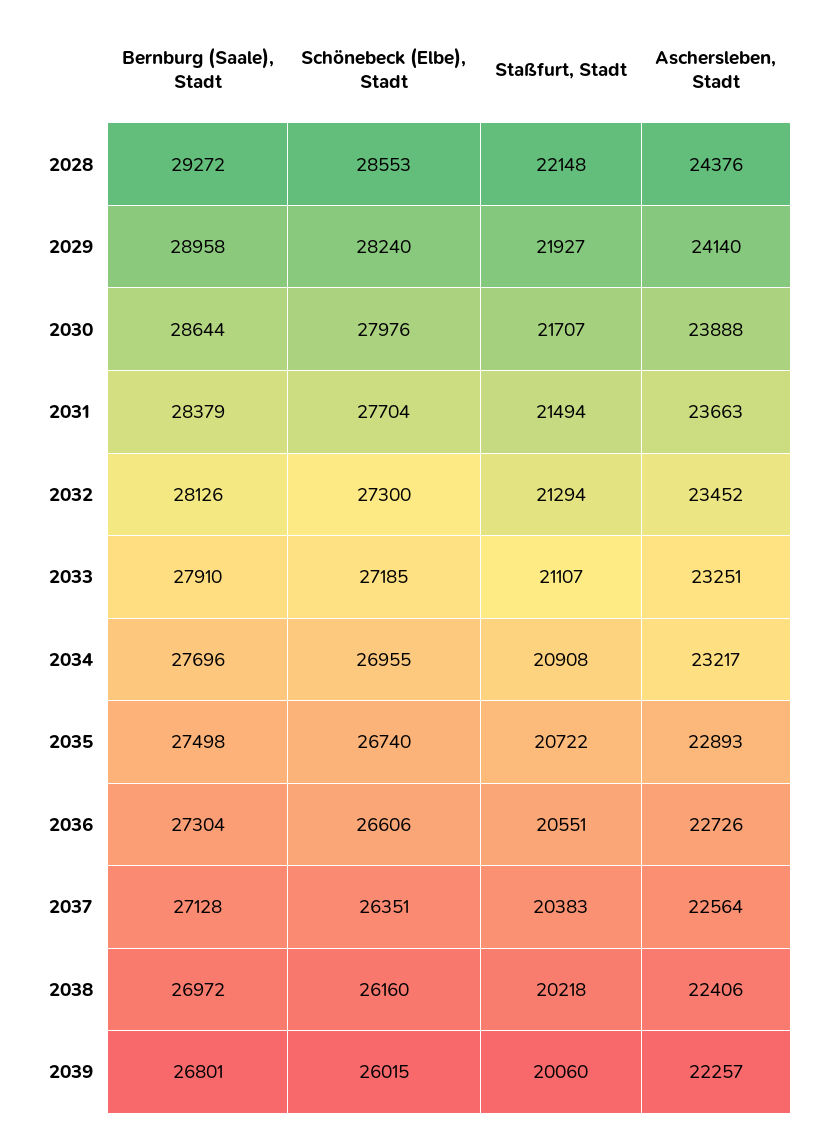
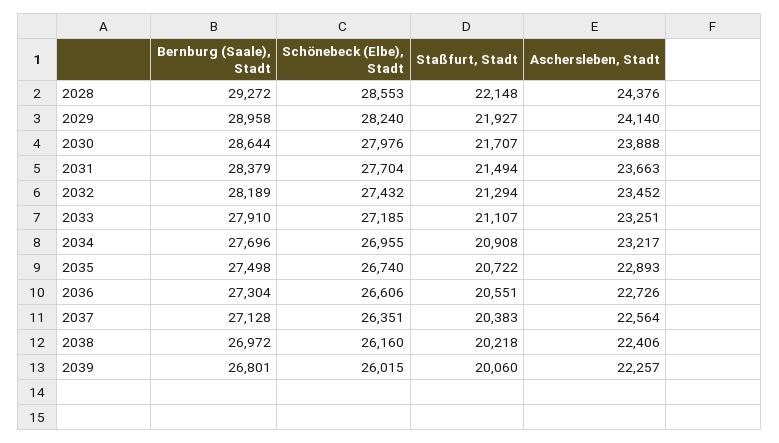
Bernburg (Saale), Stadt, 2032: 28126 -> 28189
Schönebeck (Elbe), Stadt, 2032: 27300 -> 27432

